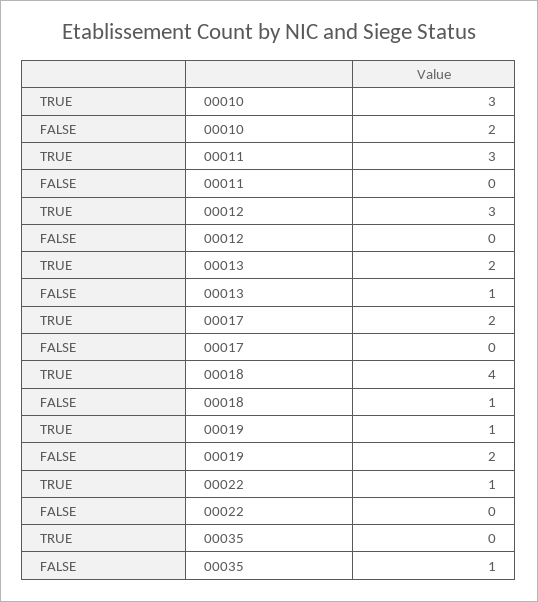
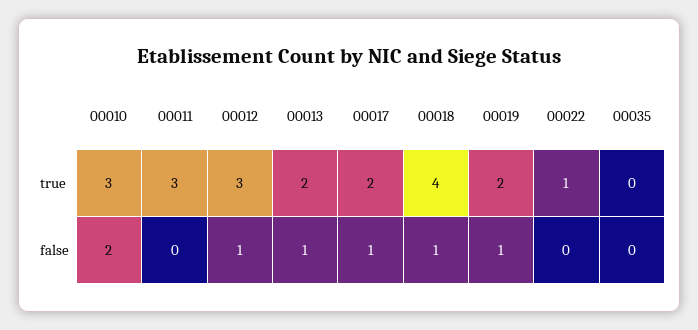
FALSE, 00012: 0 -> 1
FALSE, 00017: 0 -> 1
TRUE, 00019: 1 -> 2
FALSE, 00019: 2 -> 1
FALSE, 00035: 1 -> 0

